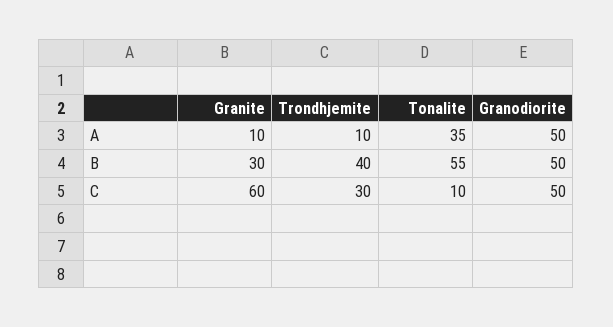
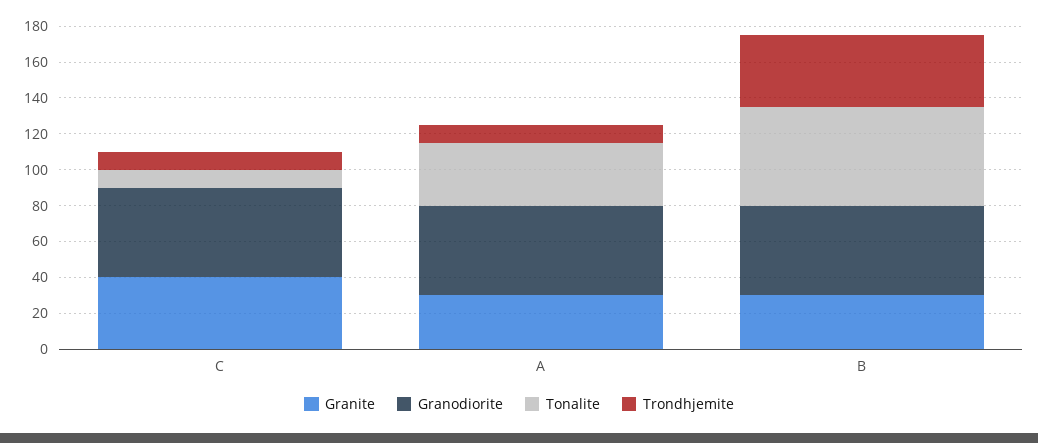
Granite, A: 10 -> 30
Granite, C: 60 -> 40
Trondhjemite, C: 30 -> 10

